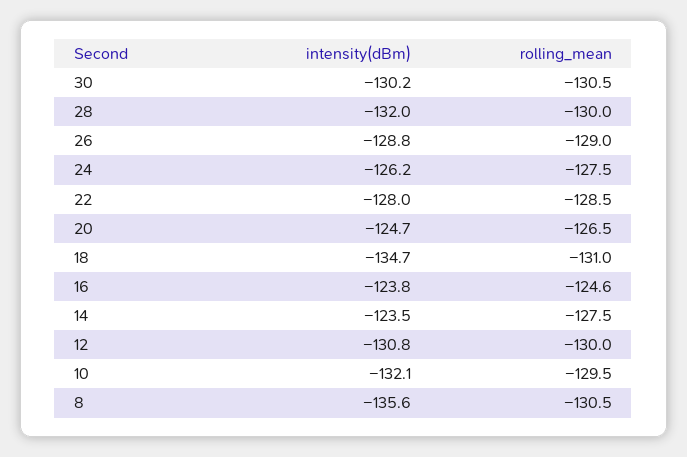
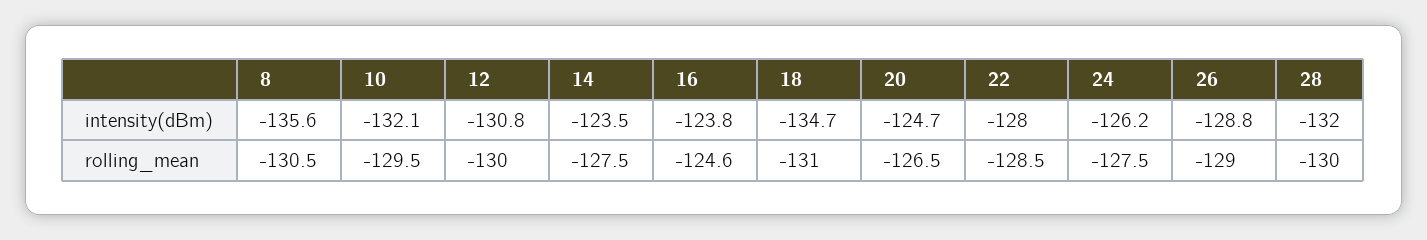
intensity(dBm), 30: -130.2 -> none
rolling_mean, 30: -130.5 -> none

